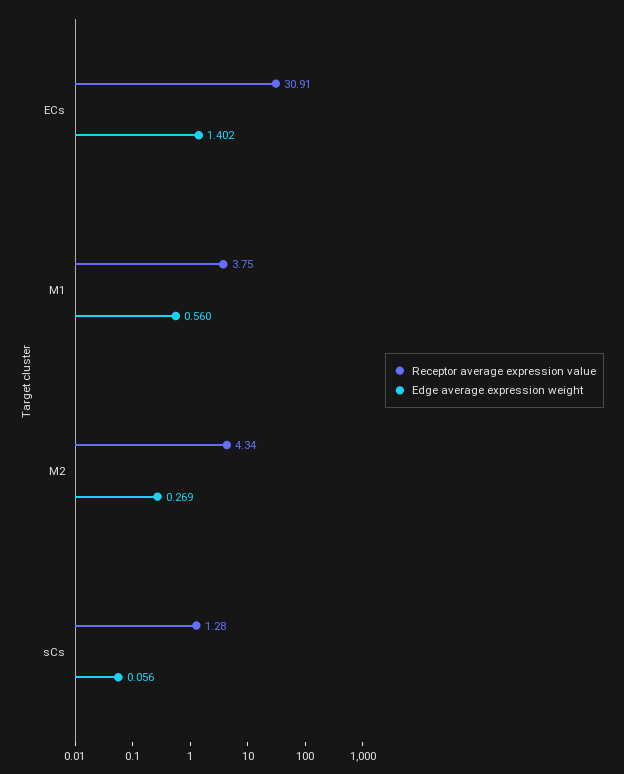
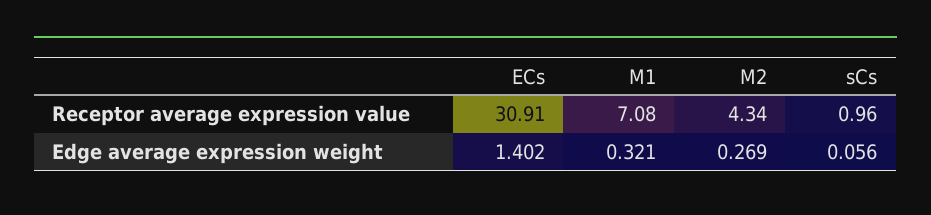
Receptor average expression value, M1: 3.75 -> 7.08
Edge average expression weight, M1: 0.56 -> 0.321
Receptor average expression value, sCs: 1.28 -> 0.96

